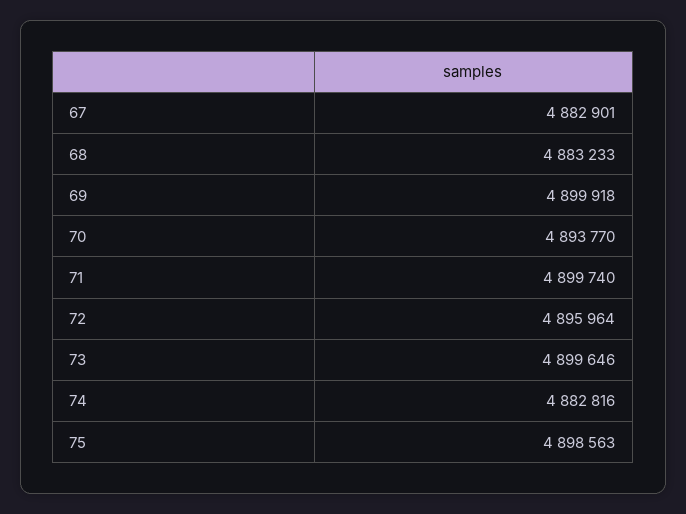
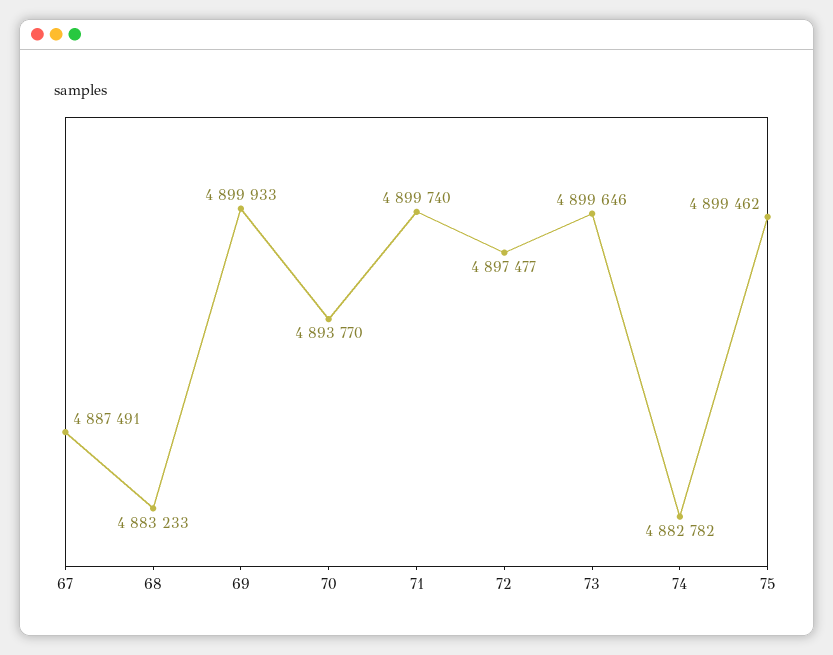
67: 4882901 -> 4887491
69: 4899918 -> 4899933
72: 4895964 -> 4897477
74: 4882816 -> 4882782
75: 4898563 -> 4899462

